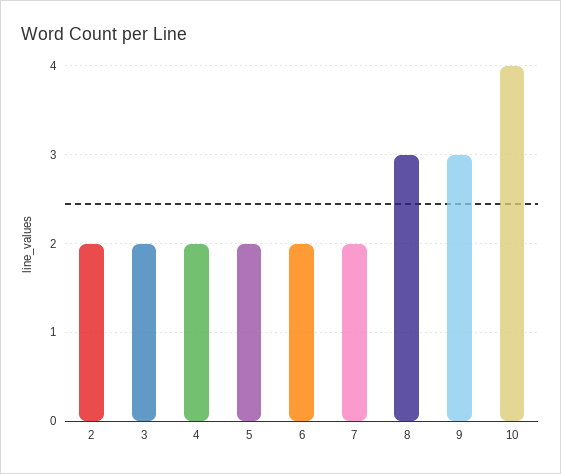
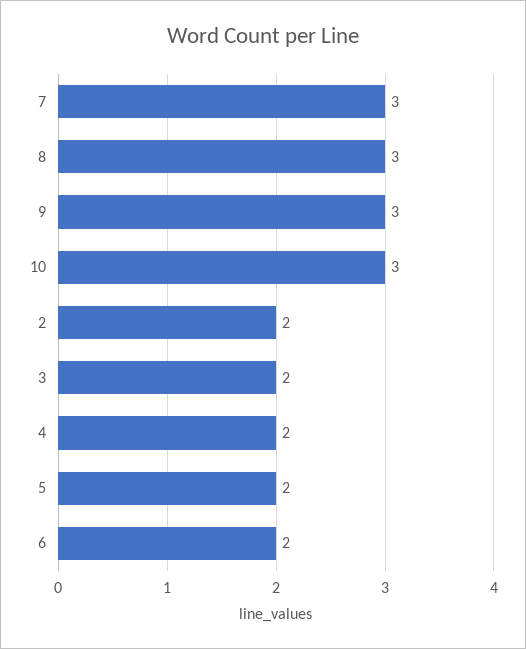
7: 2 -> 3
10: 4 -> 3

